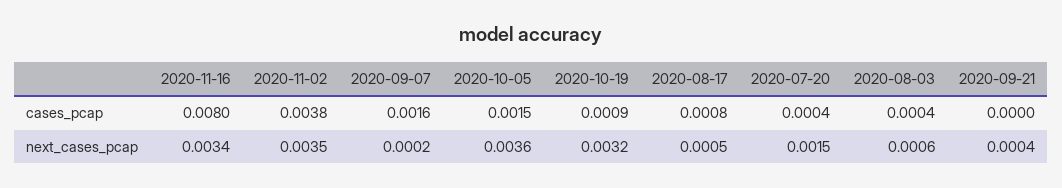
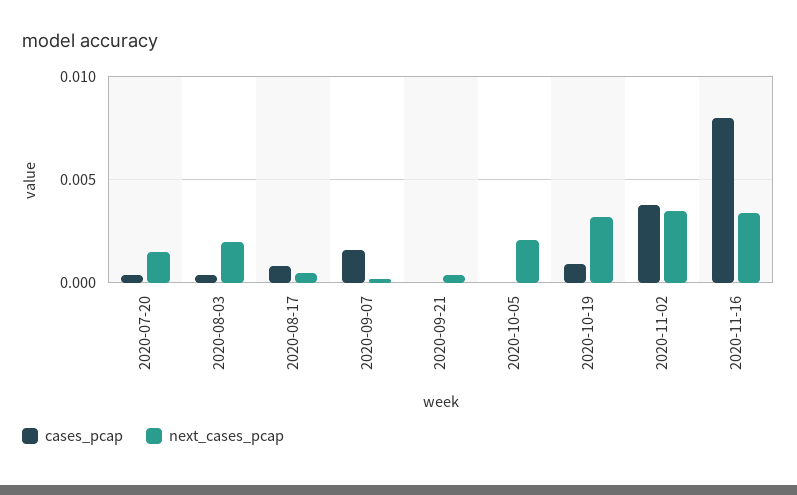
cases_pcap, 2020-10-05: 0.0015 -> 0
next_cases_pcap, 2020-10-05: 0.0036 -> 0.002
next_cases_pcap, 2020-08-03: 0.0006 -> 0.002

